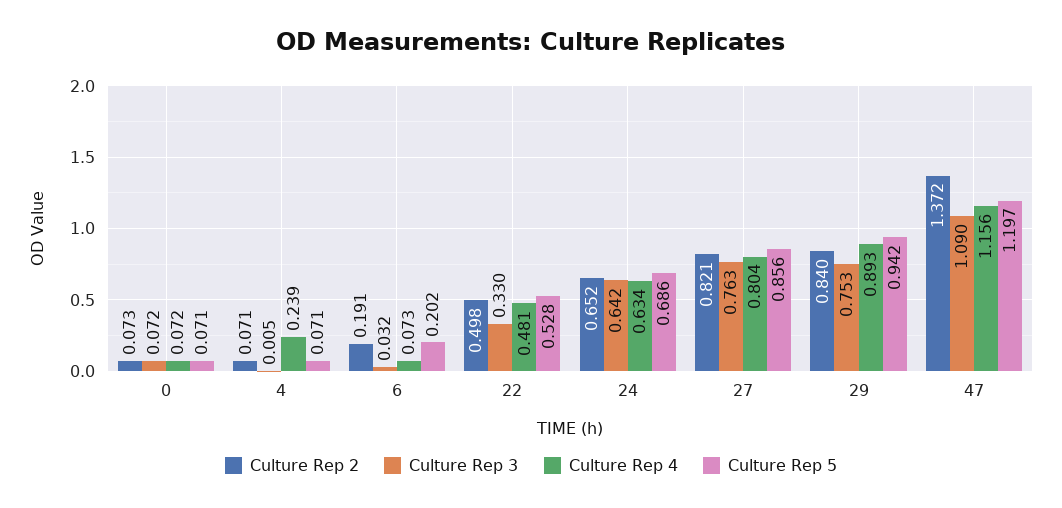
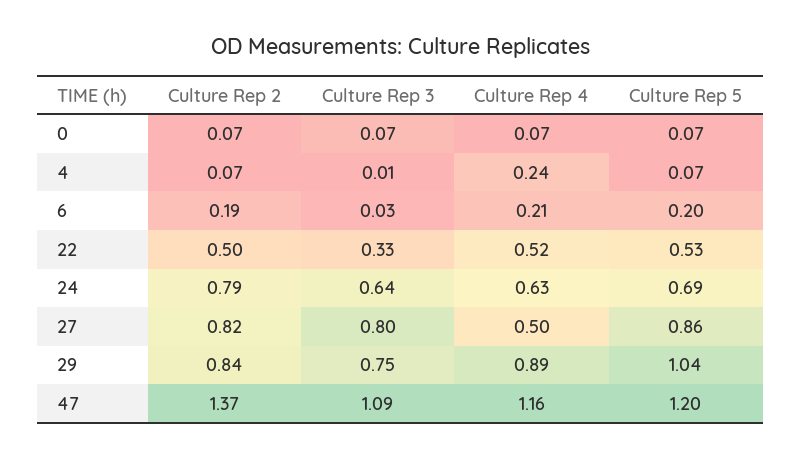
Culture Rep 4, 6: 0.073 -> 0.21
Culture Rep 4, 22: 0.481 -> 0.52
Culture Rep 2, 24: 0.652 -> 0.79
Culture Rep 3, 27: 0.763 -> 0.8
Culture Rep 4, 27: 0.804 -> 0.5
Culture Rep 5, 29: 0.942 -> 1.04

